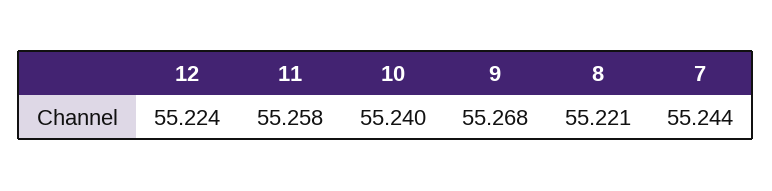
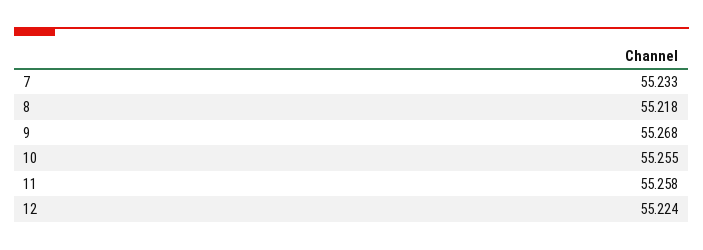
10: 55.24 -> 55.255
8: 55.221 -> 55.218
7: 55.244 -> 55.233

